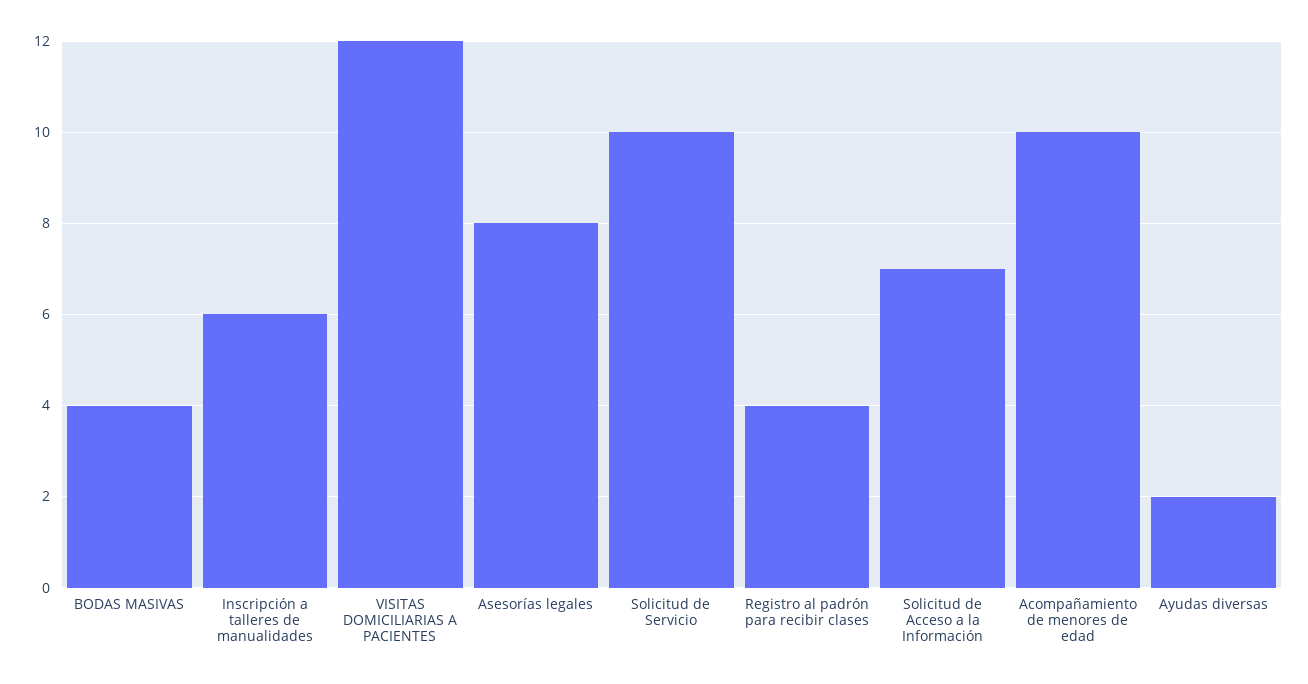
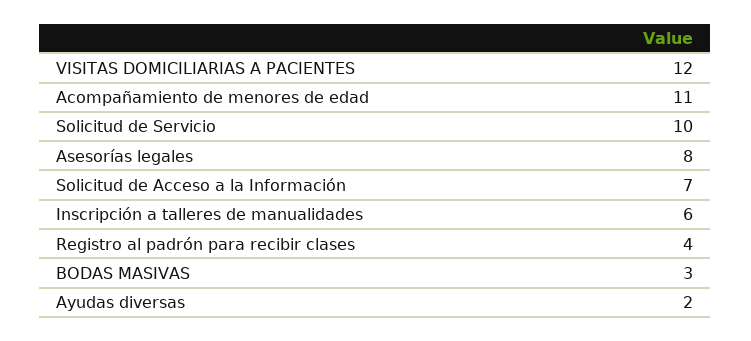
BODAS MASIVAS: 4 -> 3
Acompañamiento de menores de edad: 10 -> 11

